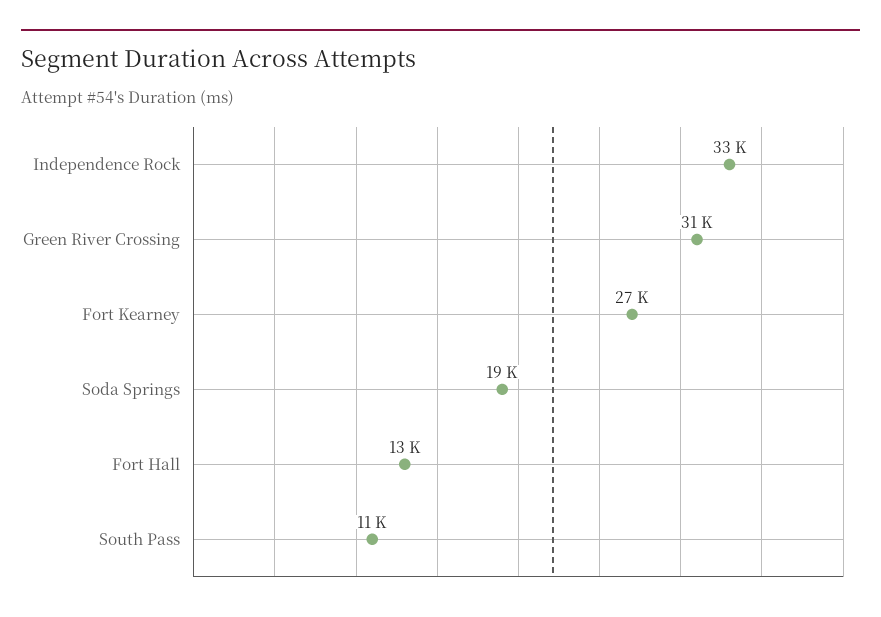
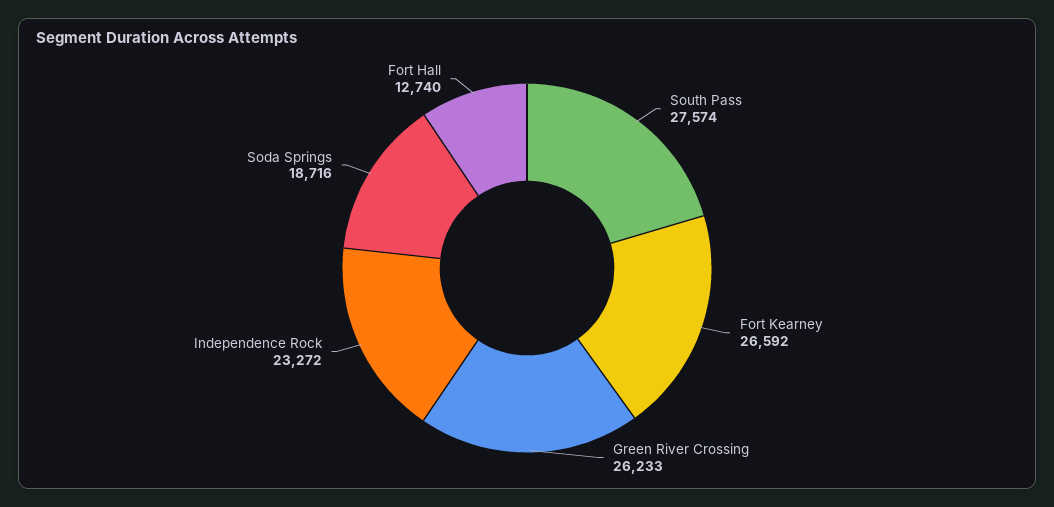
Independence Rock: 33000 -> 23272
Green River Crossing: 31000 -> 26233
South Pass: 11000 -> 27574

